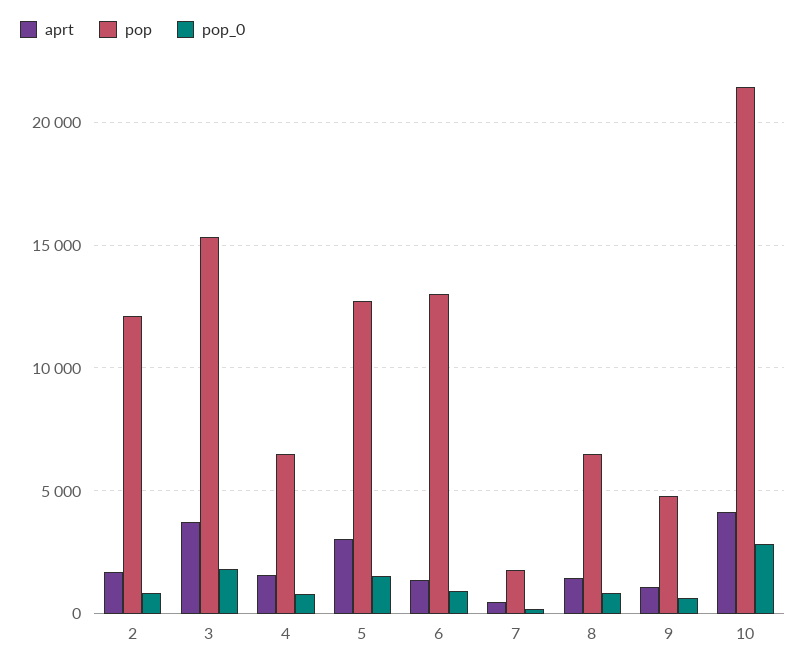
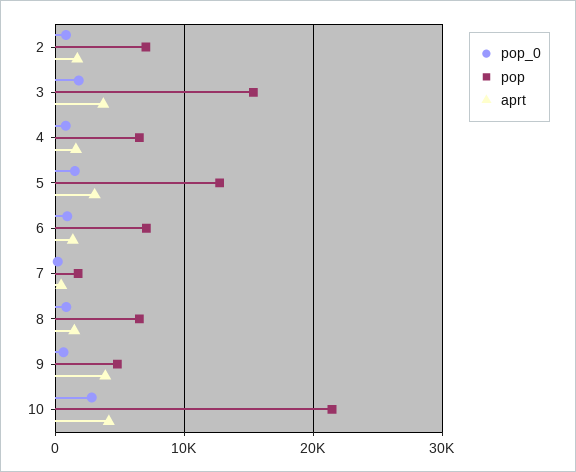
pop, 2: 12000 -> 7000
pop, 6: 13000 -> 7000
aprt, 9: 1000 -> 4000

